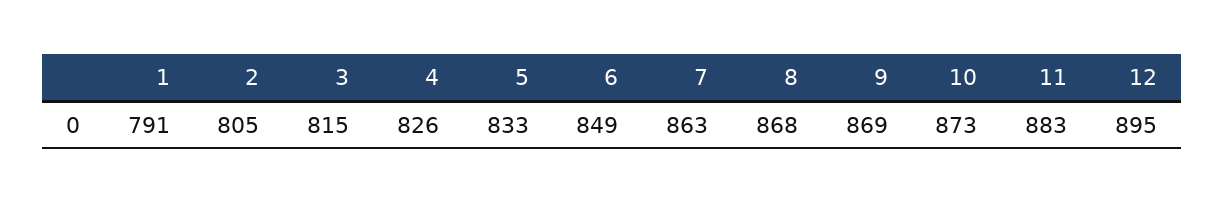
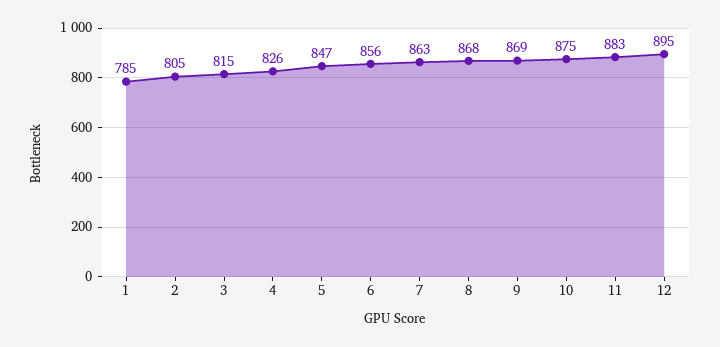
1: 791 -> 785
5: 833 -> 847
6: 849 -> 856
10: 873 -> 875

